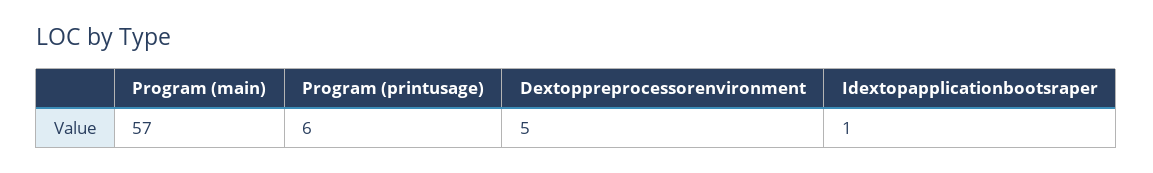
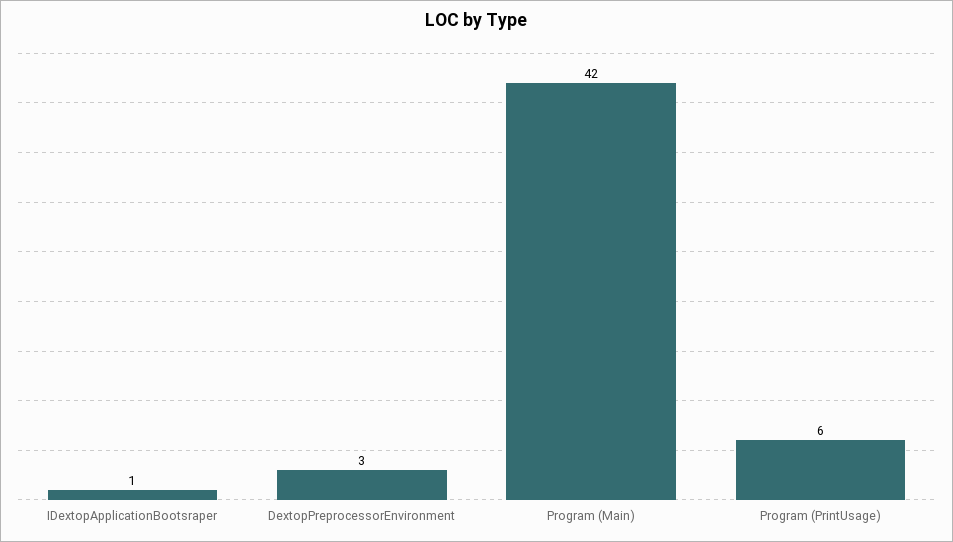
Program (main): 57 -> 42
Dextoppreprocessorenvironment: 5 -> 3

